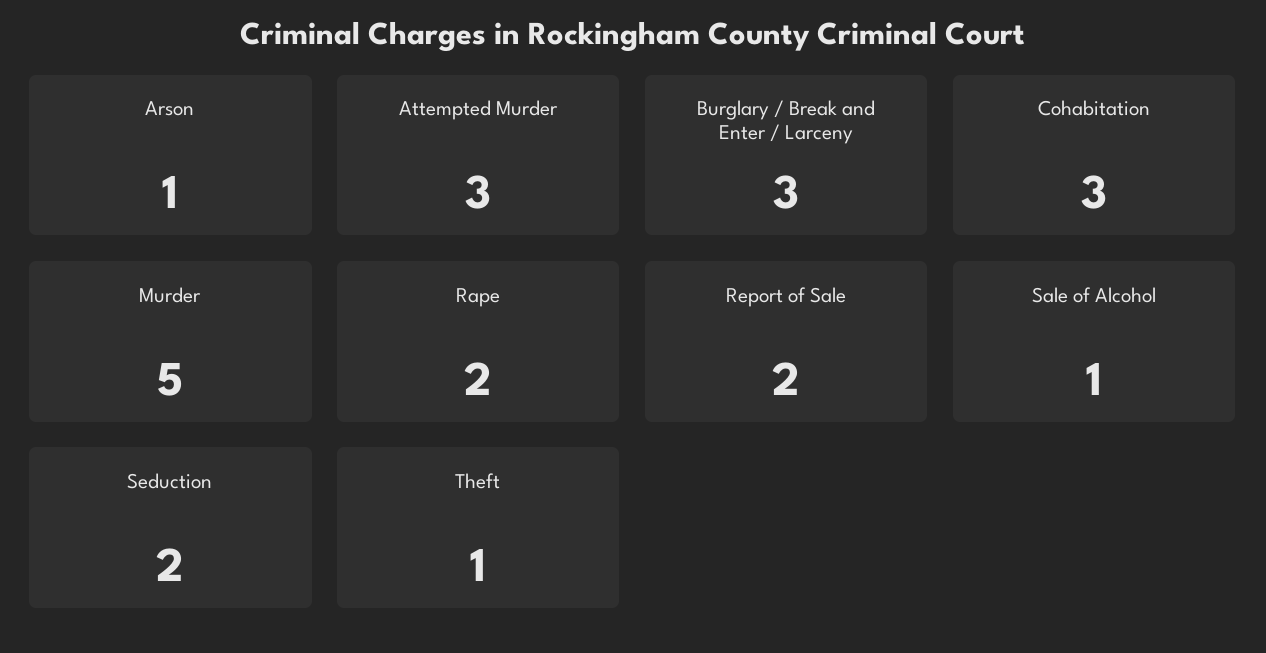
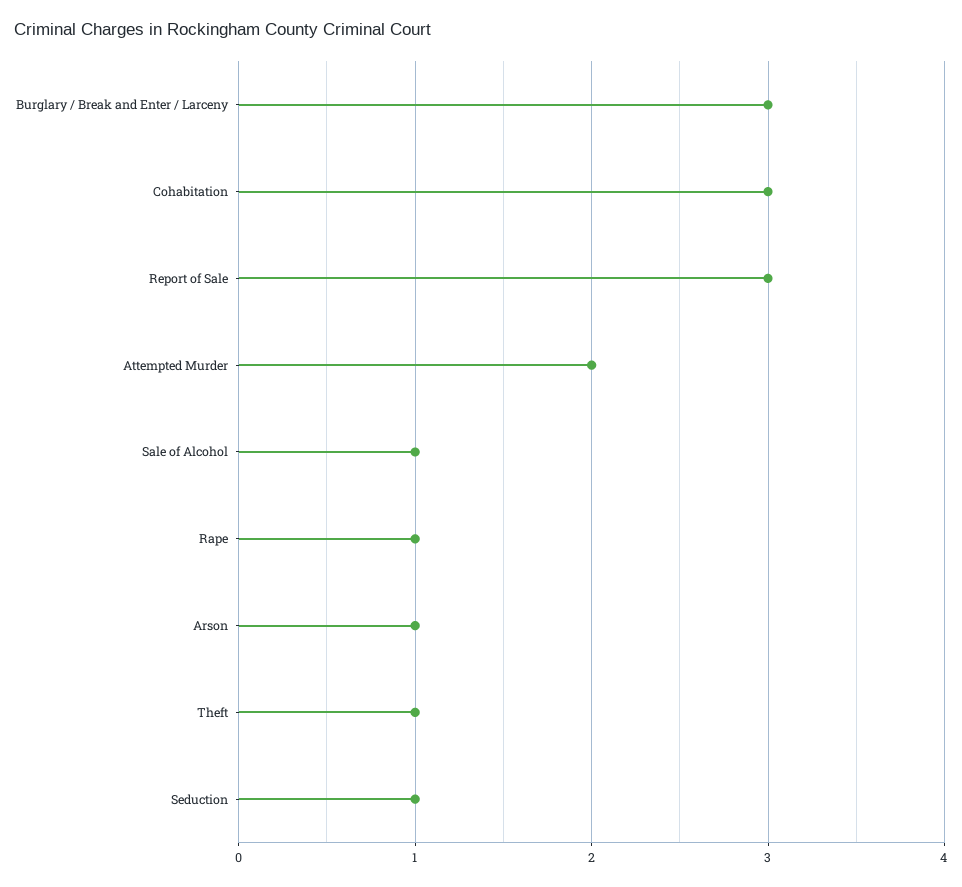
Attempted Murder: 3 -> 2
Murder: 5 -> none
Rape: 2 -> 1
Report of Sale: 2 -> 3
Seduction: 2 -> 1

